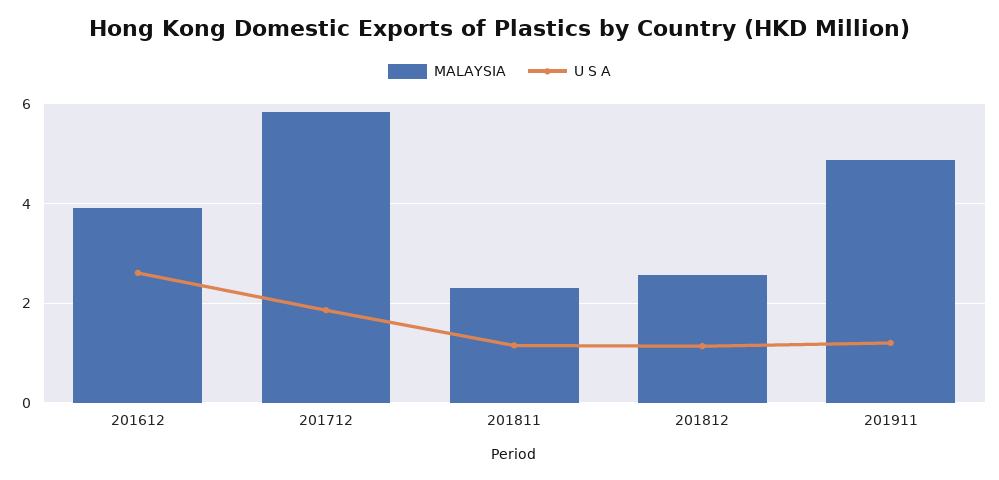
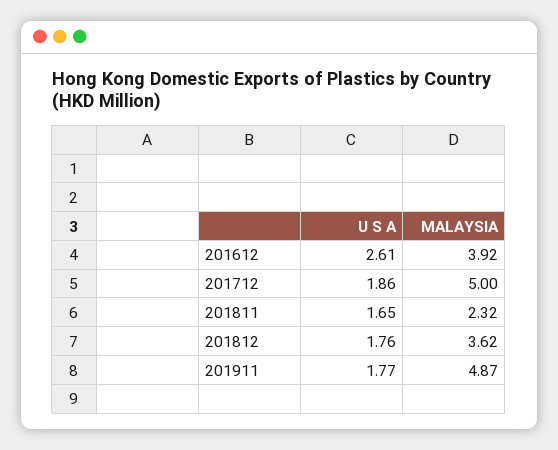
MALAYSIA, 201712: 5.8 -> 5
U S A, 201811: 1.2 -> 1.65
MALAYSIA, 201812: 2.6 -> 3.62
U S A, 201812: 1.2 -> 1.76
U S A, 201911: 1.2 -> 1.77

